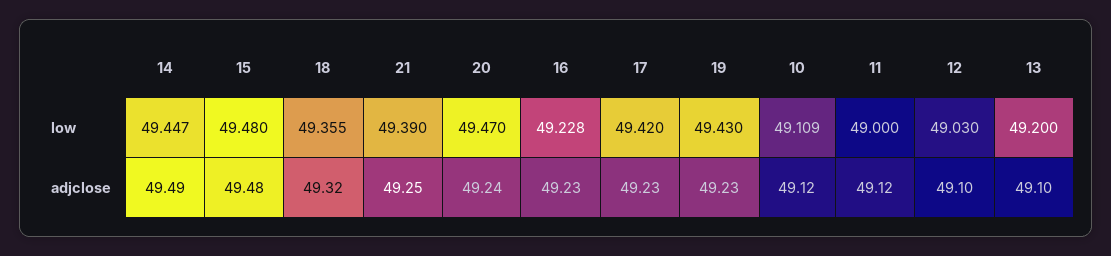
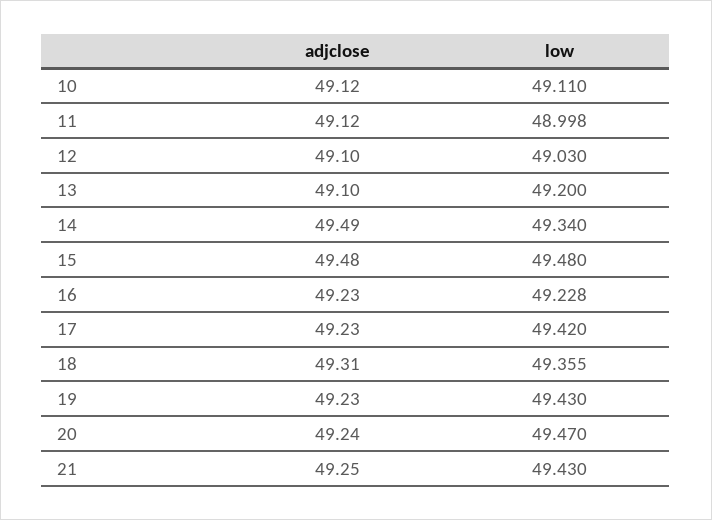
14, low: 49.447 -> 49.34
21, low: 49.39 -> 49.43
10, low: 49.109 -> 49.11
11, low: 49 -> 48.998
18, adjclose: 49.32 -> 49.31

